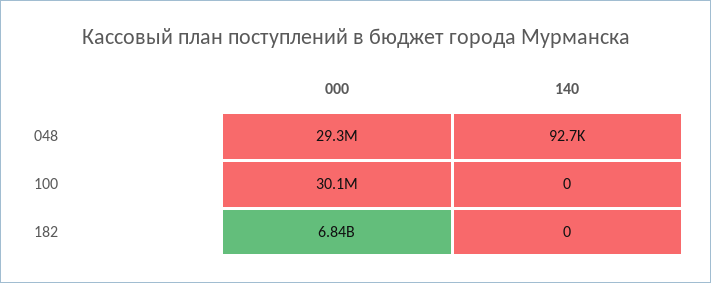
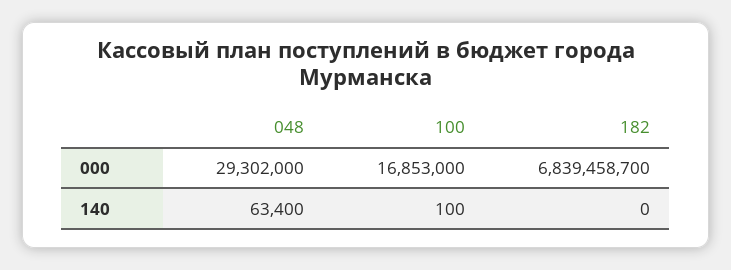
140, 048: 92700 -> 63400
000, 100: 30100000 -> 16853000
140, 100: 0 -> 100

